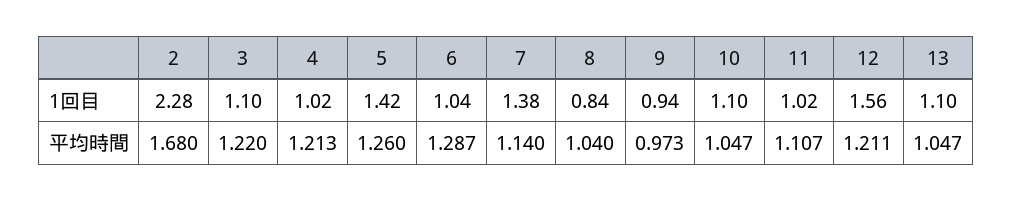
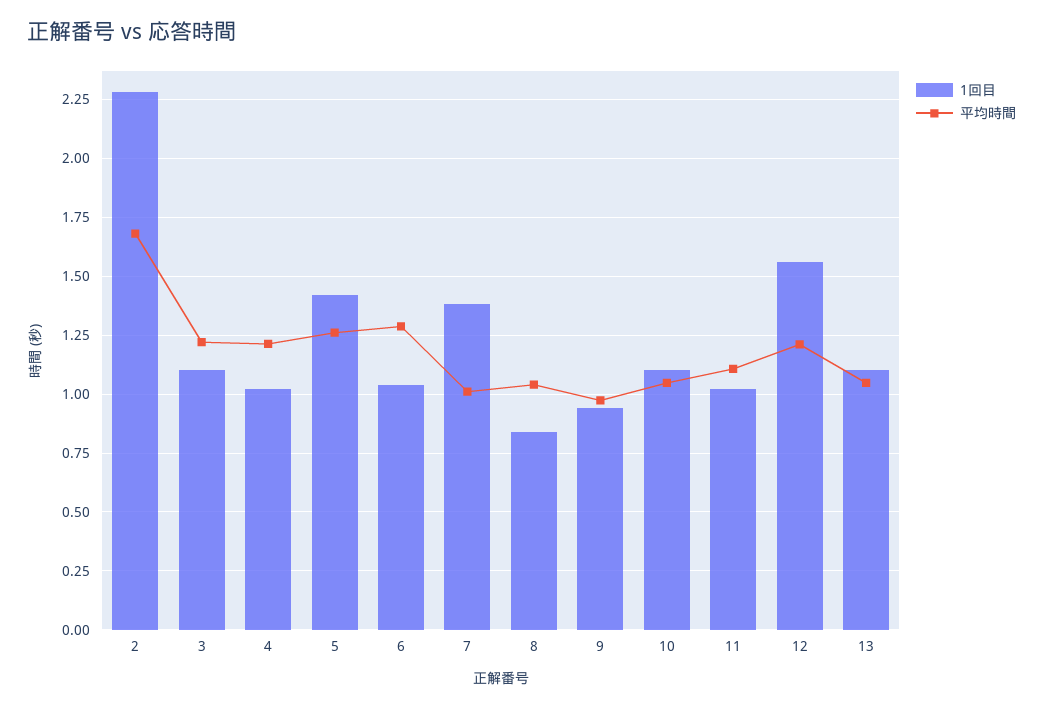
平均時間, 7: 1.14 -> 1

